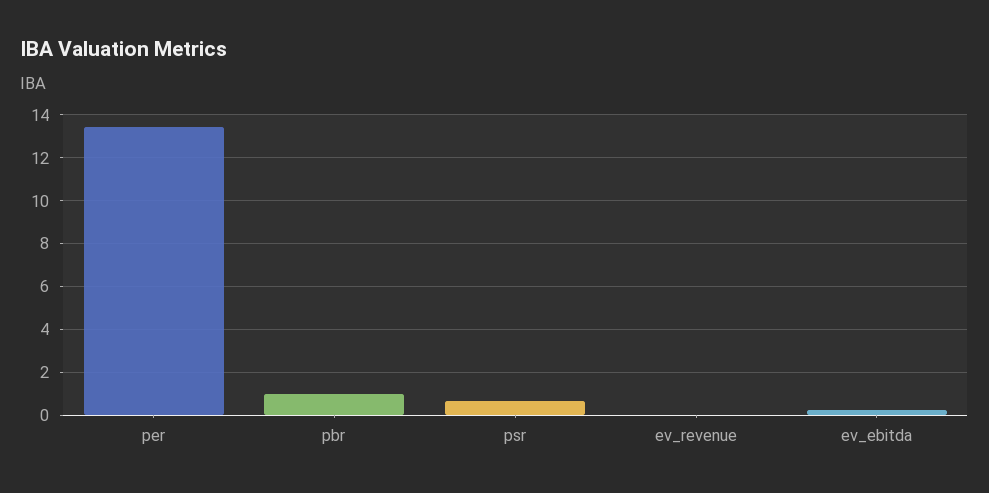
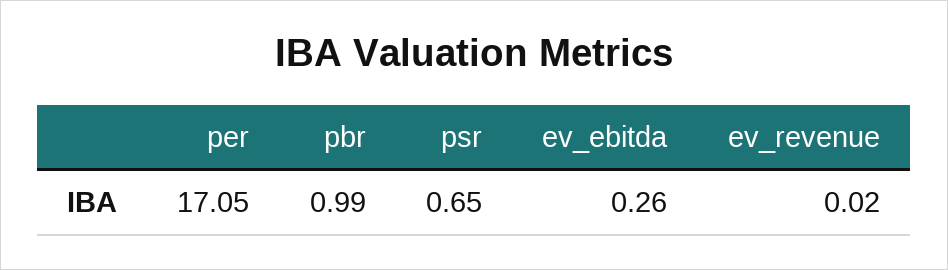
per: 13.5 -> 17.05

